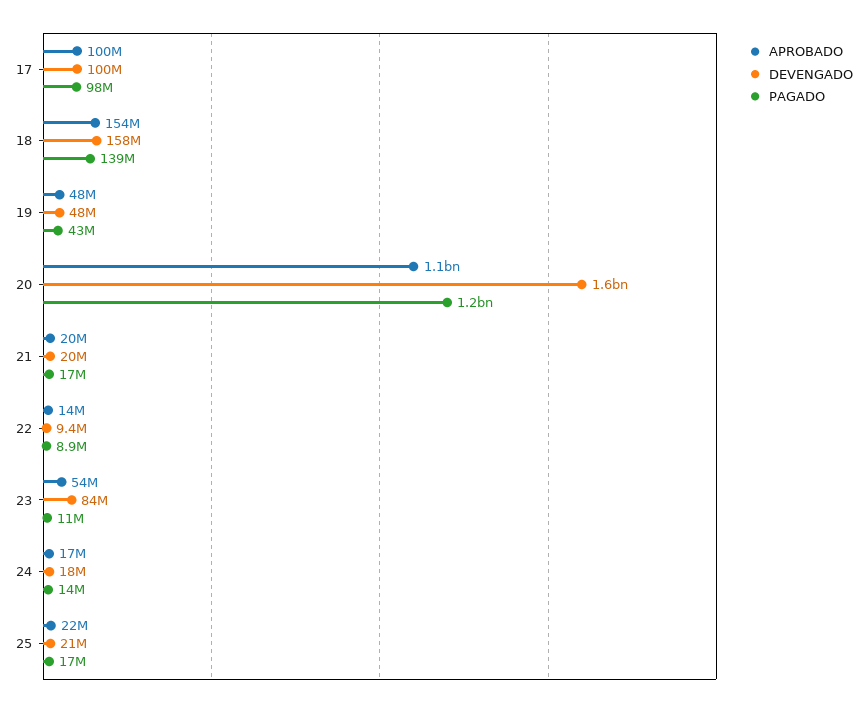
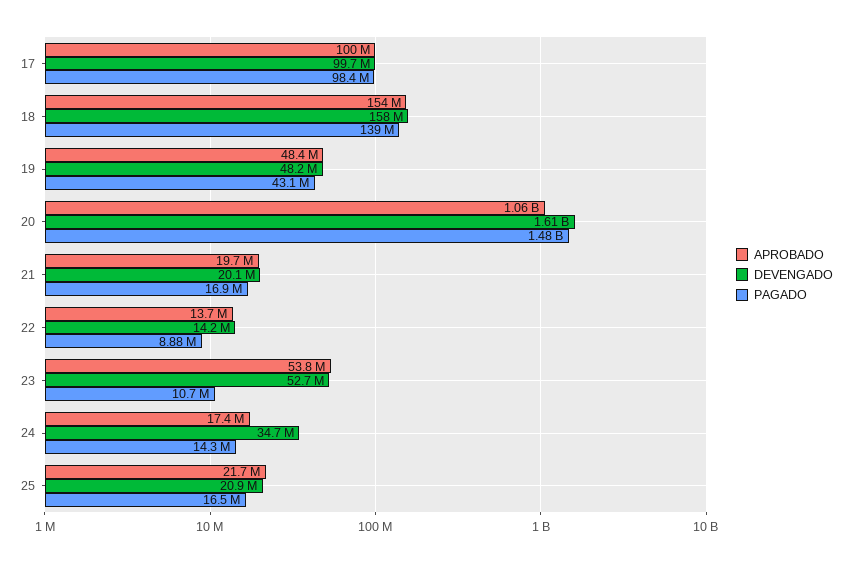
PAGADO, 20: 1200000000 -> 1480000000
DEVENGADO, 22: 9400000 -> 14200000
DEVENGADO, 23: 84000000 -> 52700000
DEVENGADO, 24: 18000000 -> 34700000

